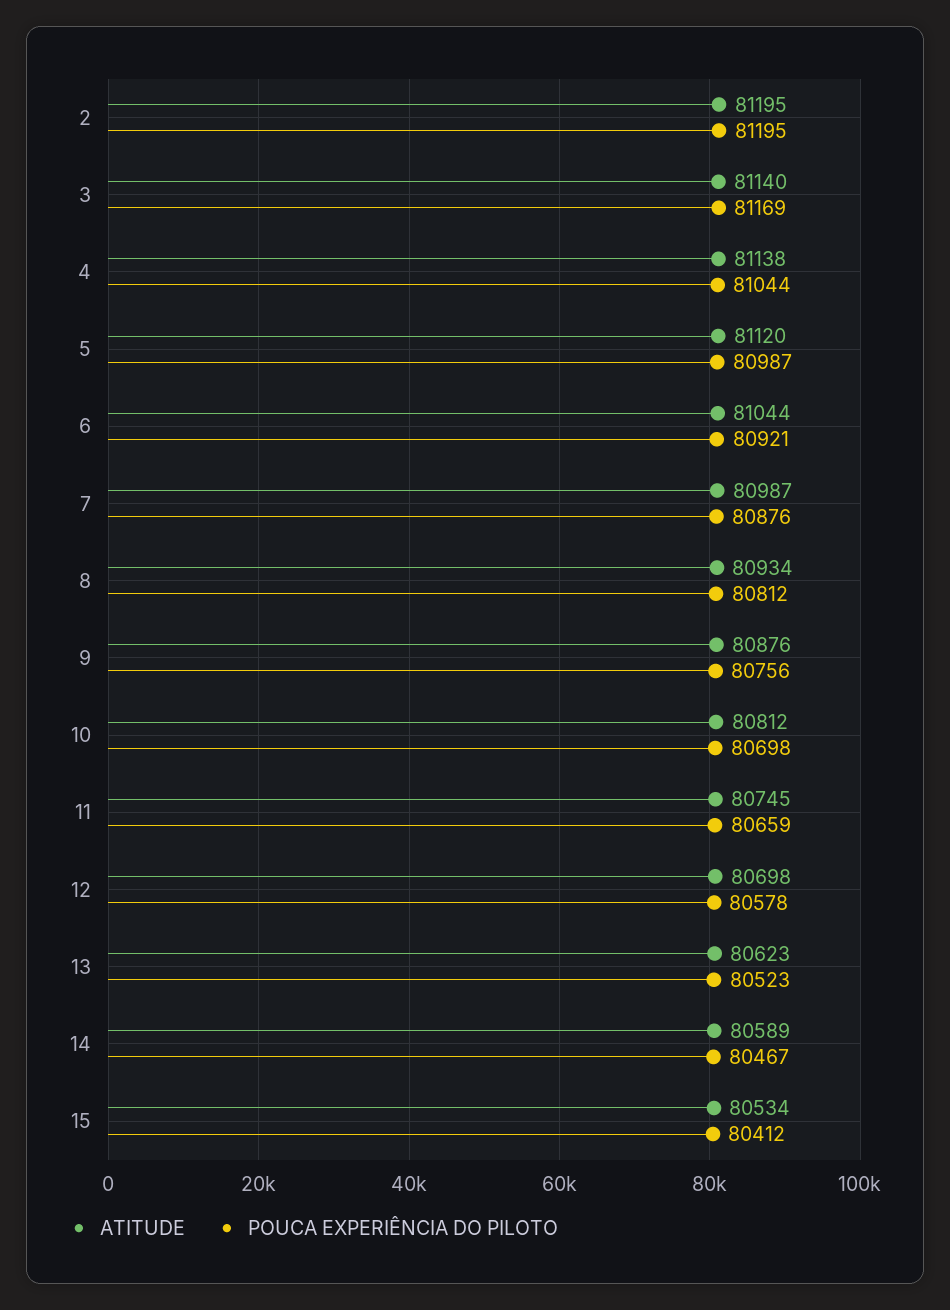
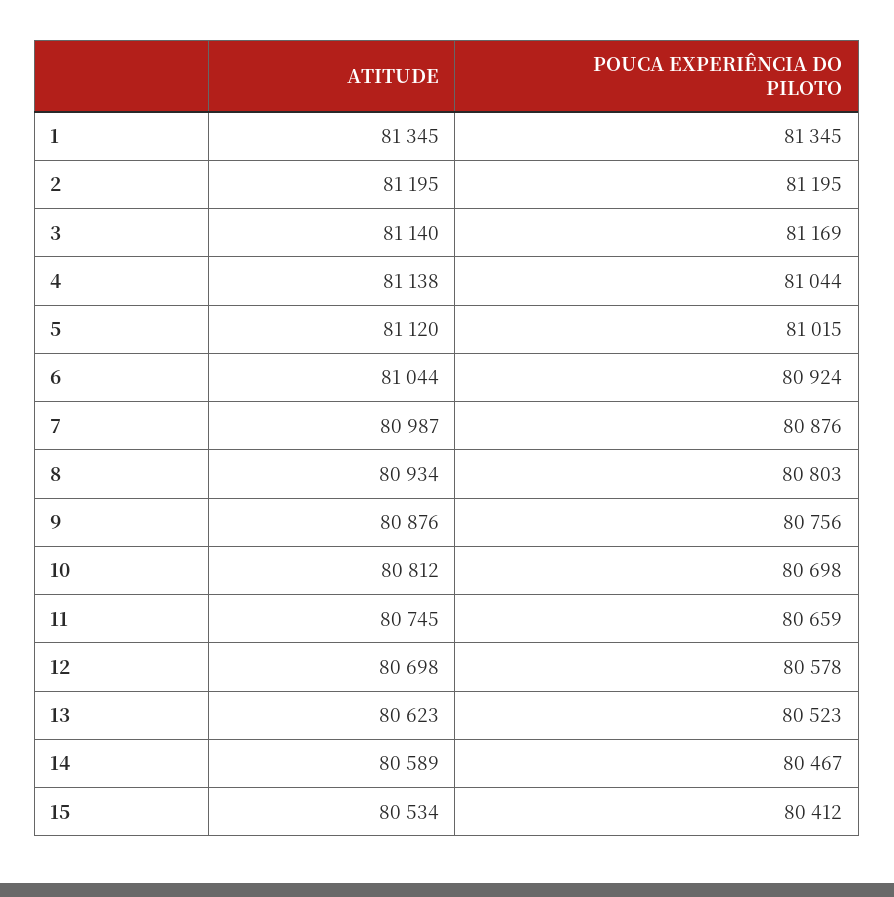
POUCA EXPERIÊNCIA DO PILOTO, 5: 80987 -> 81015
POUCA EXPERIÊNCIA DO PILOTO, 6: 80921 -> 80924
POUCA EXPERIÊNCIA DO PILOTO, 8: 80812 -> 80803
ATITUDE, 1: none -> 81345
POUCA EXPERIÊNCIA DO PILOTO, 1: none -> 81345

